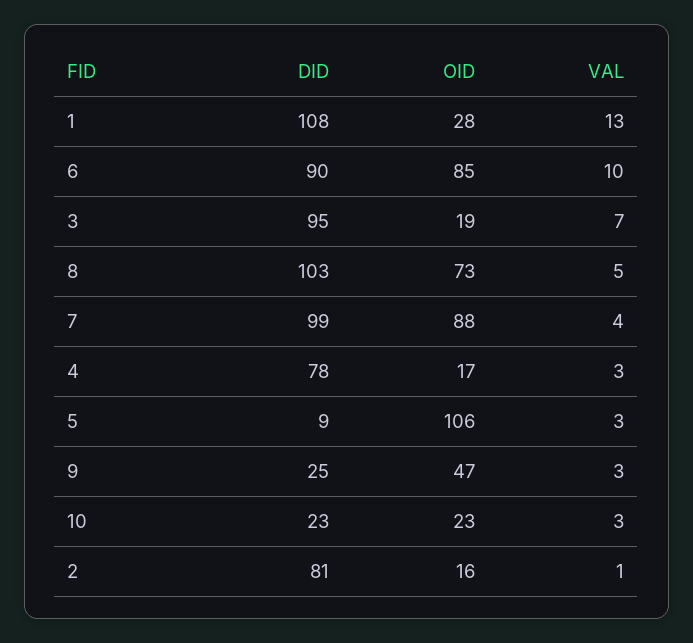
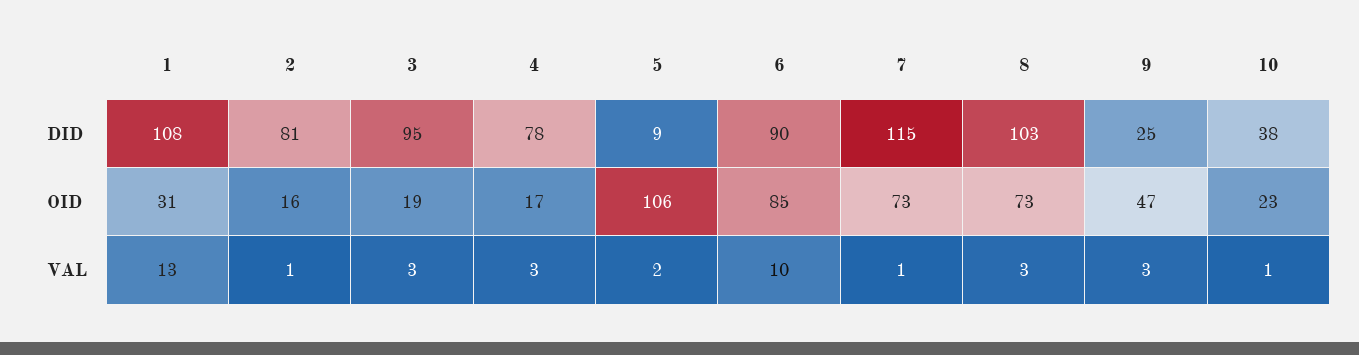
OID, 1: 28 -> 31
VAL, 3: 7 -> 3
VAL, 8: 5 -> 3
DID, 7: 99 -> 115
OID, 7: 88 -> 73
VAL, 7: 4 -> 1
VAL, 5: 3 -> 2
DID, 10: 23 -> 38
VAL, 10: 3 -> 1

